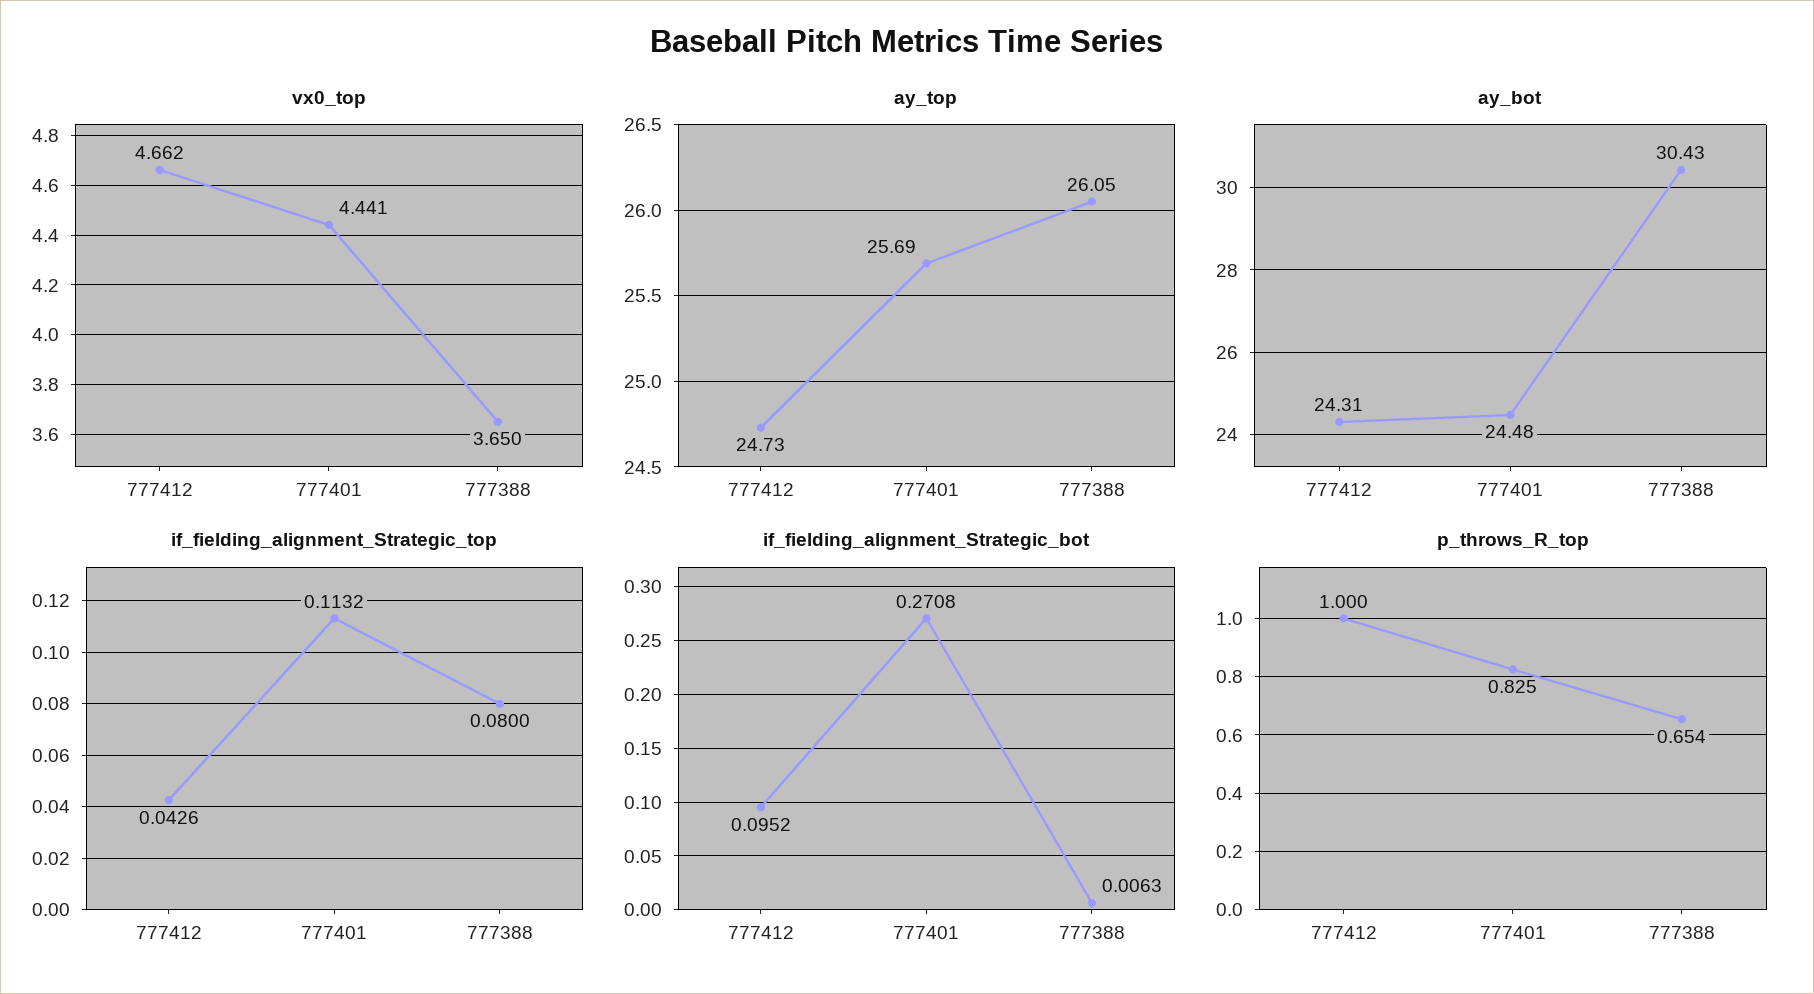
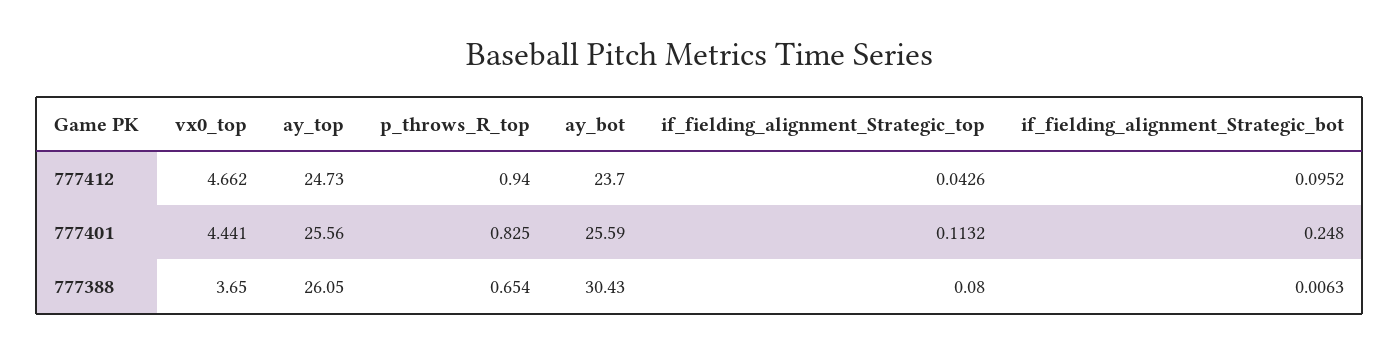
ay_top, 777401: 25.69 -> 25.56
ay_bot, 777412: 24.31 -> 23.7
ay_bot, 777401: 24.48 -> 25.59
if_fielding_alignment_Strategic_bot, 777401: 0.2708 -> 0.248
p_throws_R_top, 777412: 1 -> 0.94

